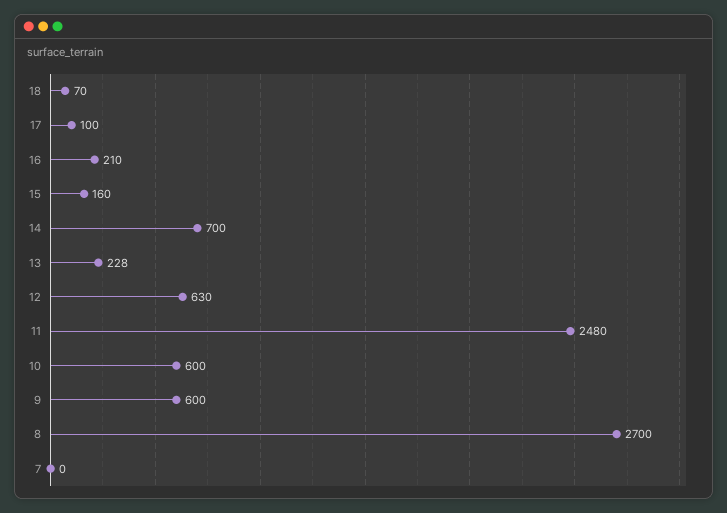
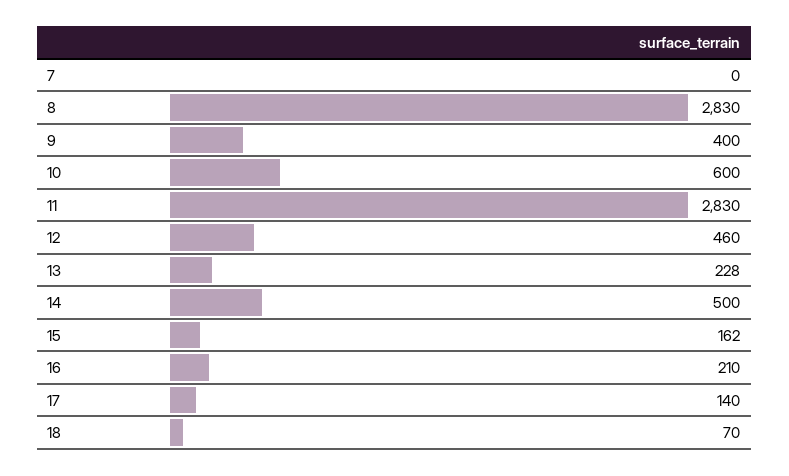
17: 100 -> 140
15: 160 -> 162
14: 700 -> 500
12: 630 -> 460
11: 2480 -> 2830
9: 600 -> 400
8: 2700 -> 2830

